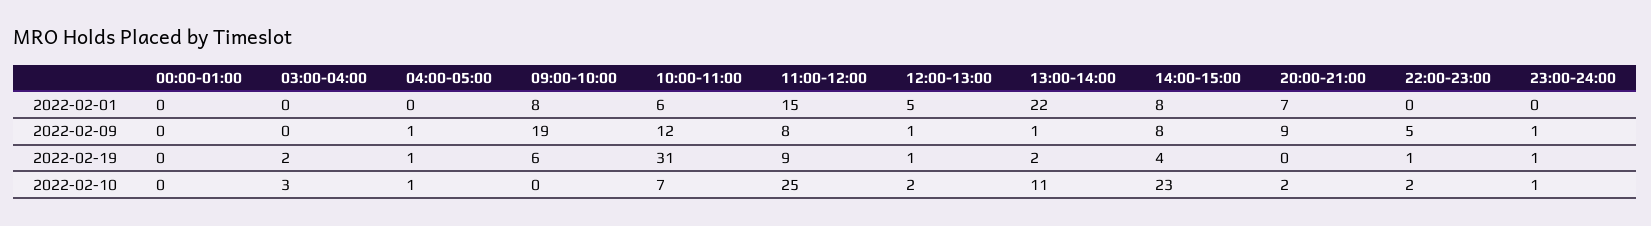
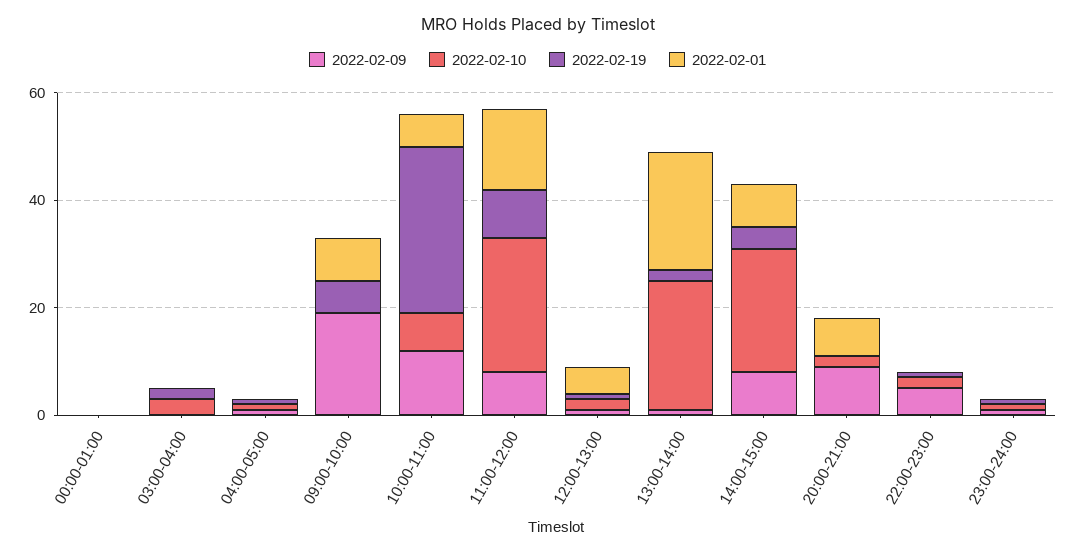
2022-02-10, 13:00-14:00: 11 -> 25

